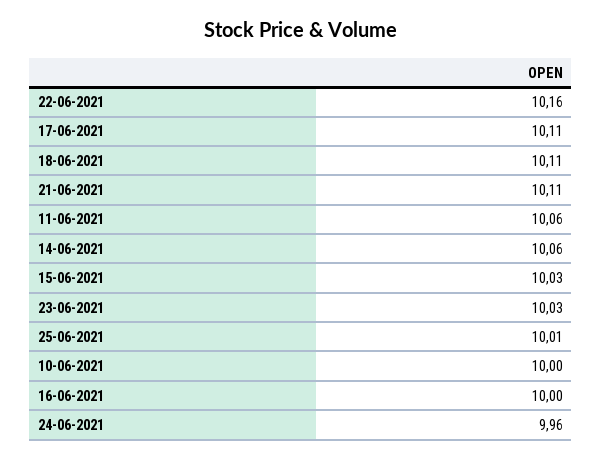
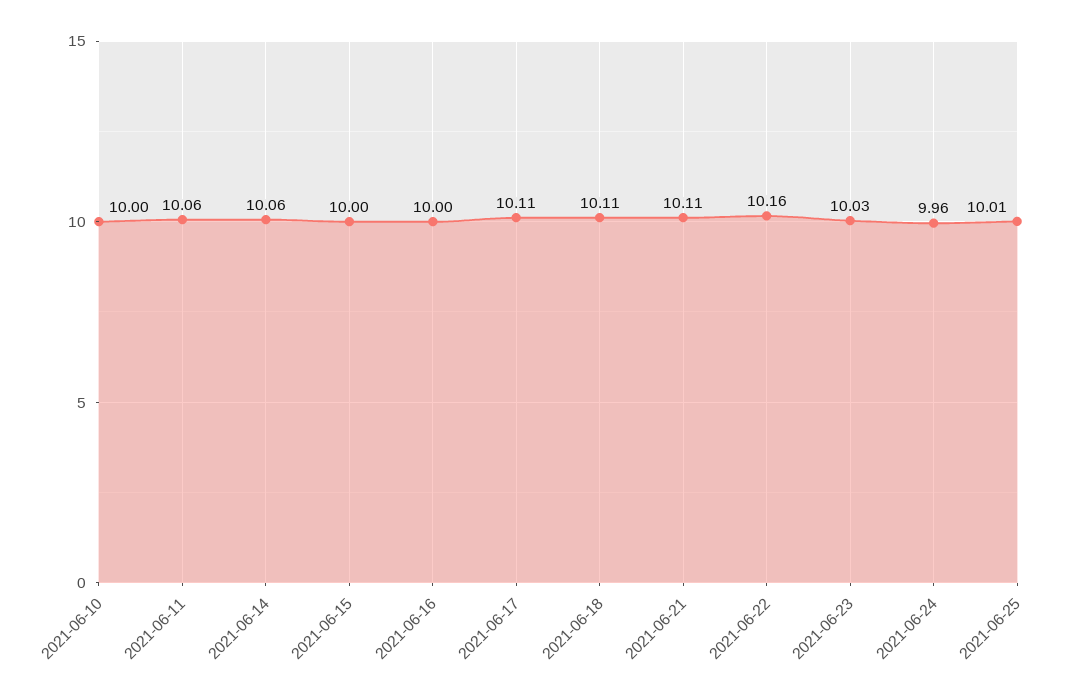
15-06-2021: 10.03 -> 10

